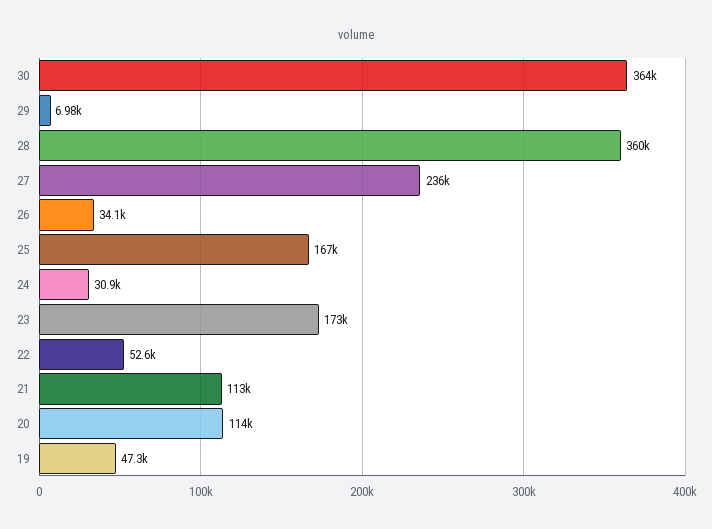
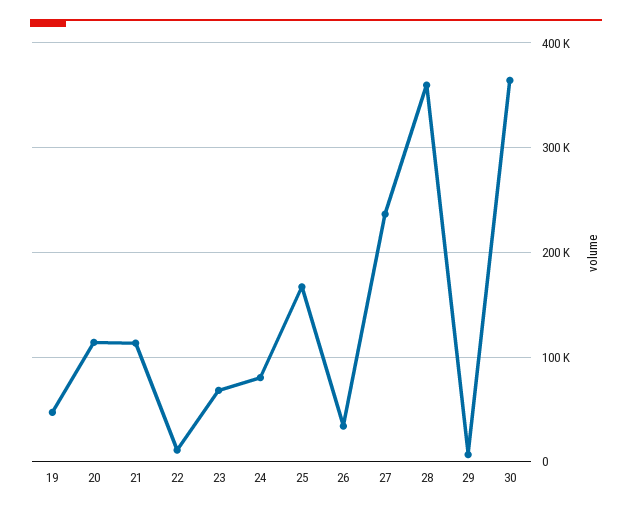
24: 30900 -> 80000
23: 173000 -> 70000
22: 52600 -> 10000

